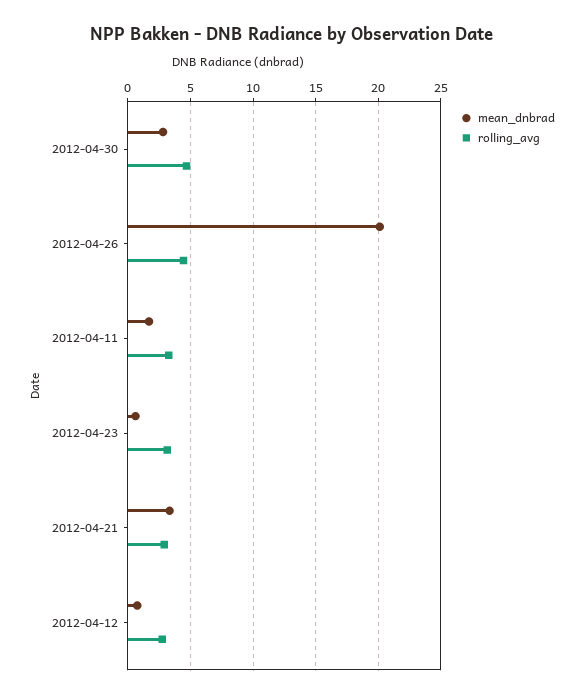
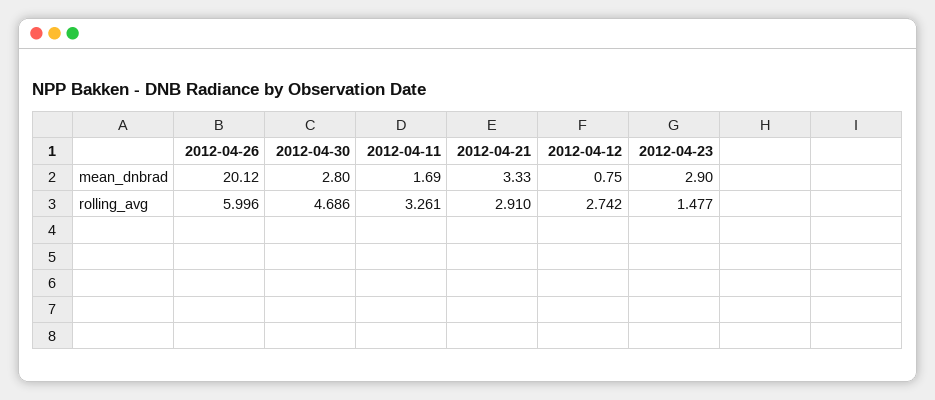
rolling_avg, 2012-04-26: 4.5 -> 5.996
mean_dnbrad, 2012-04-23: 0.5 -> 2.9
rolling_avg, 2012-04-23: 3 -> 1.477

